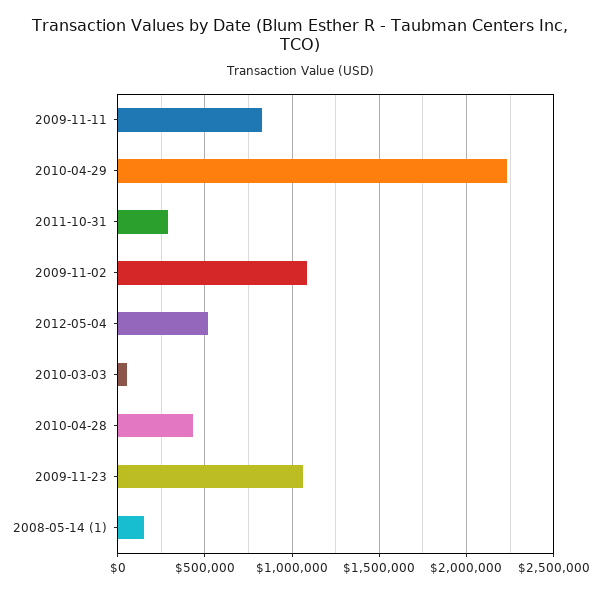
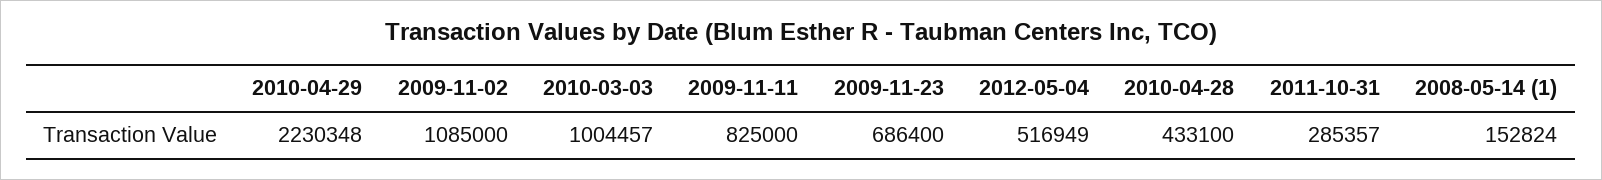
2010-03-03: 50000 -> 1004457
2009-11-23: 1050000 -> 686400

